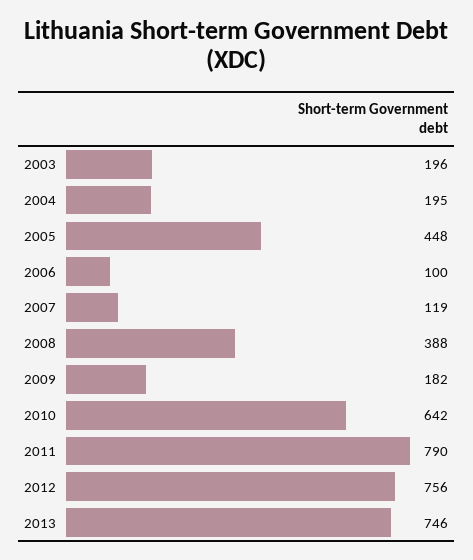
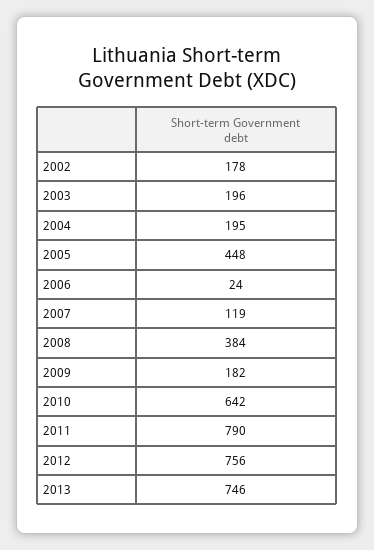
2006: 100 -> 24
2008: 388 -> 384
2002: none -> 178

